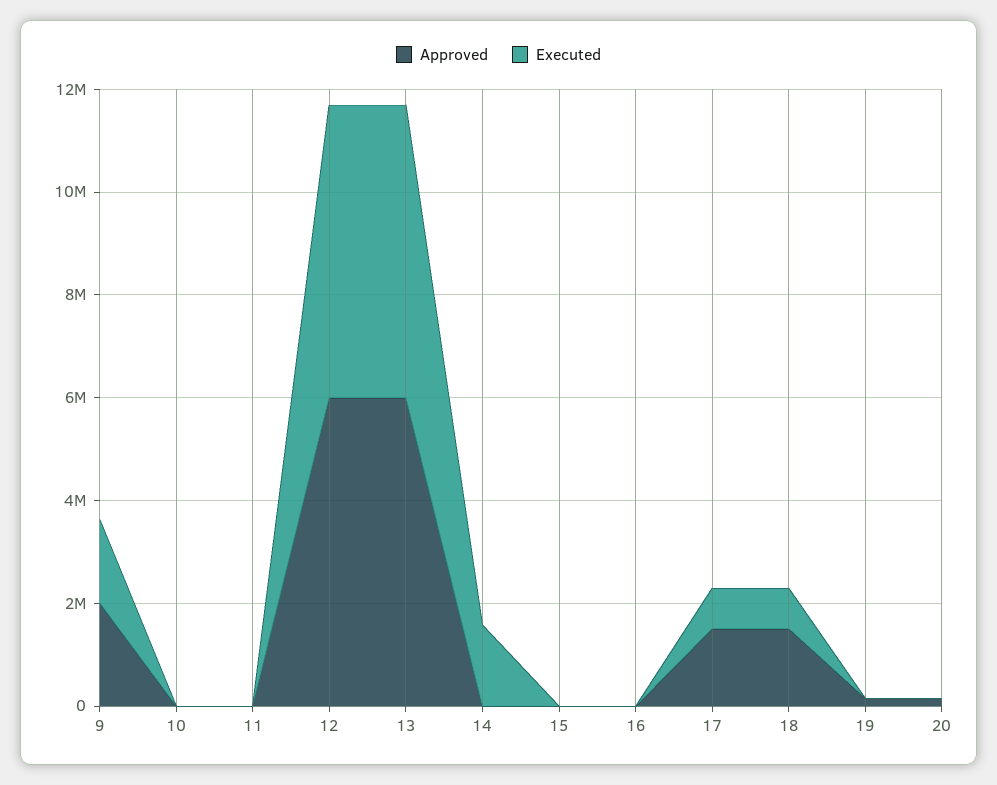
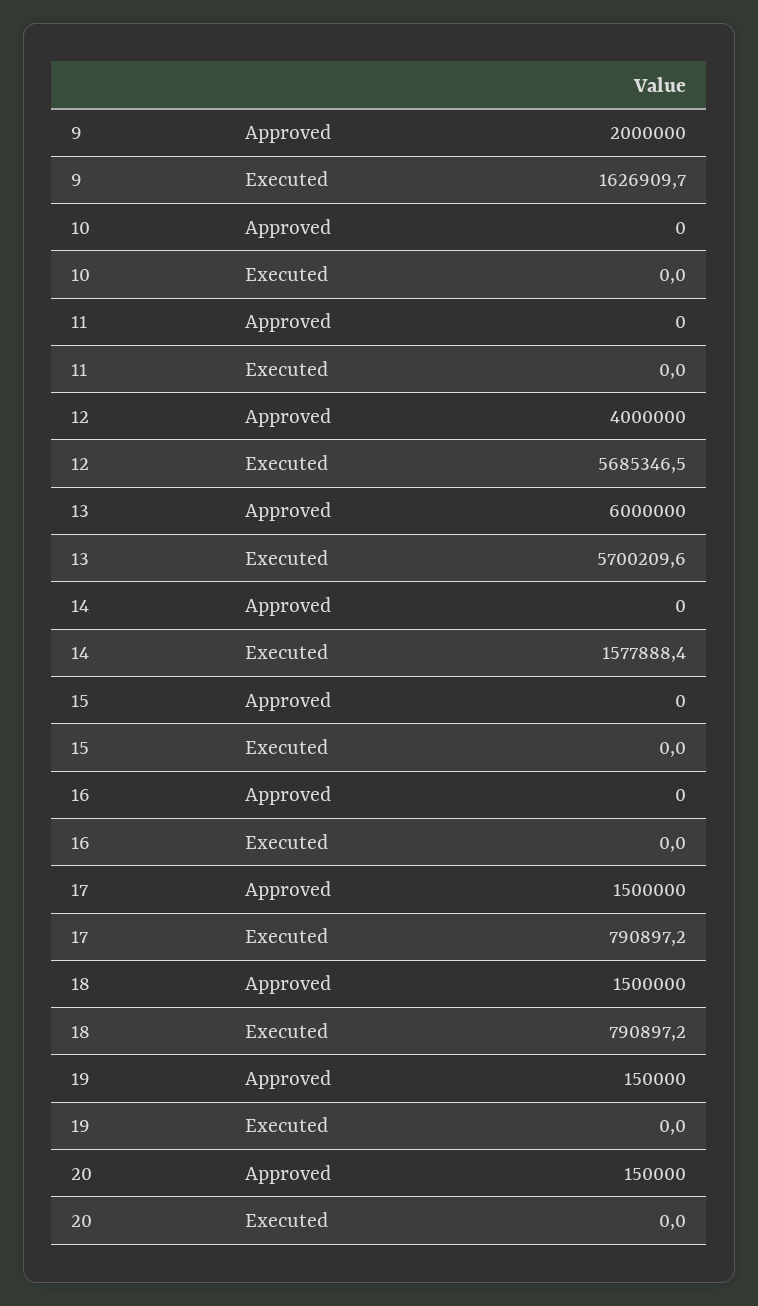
Approved, 12: 6000000 -> 4000000

